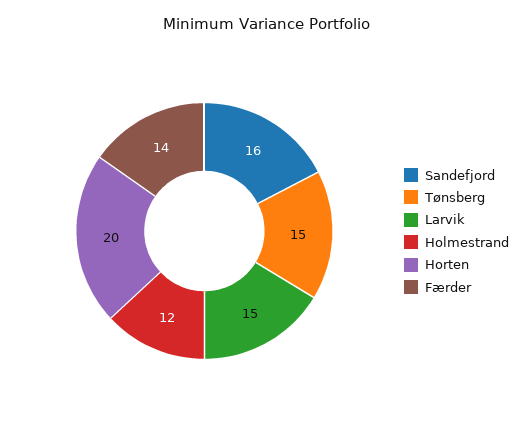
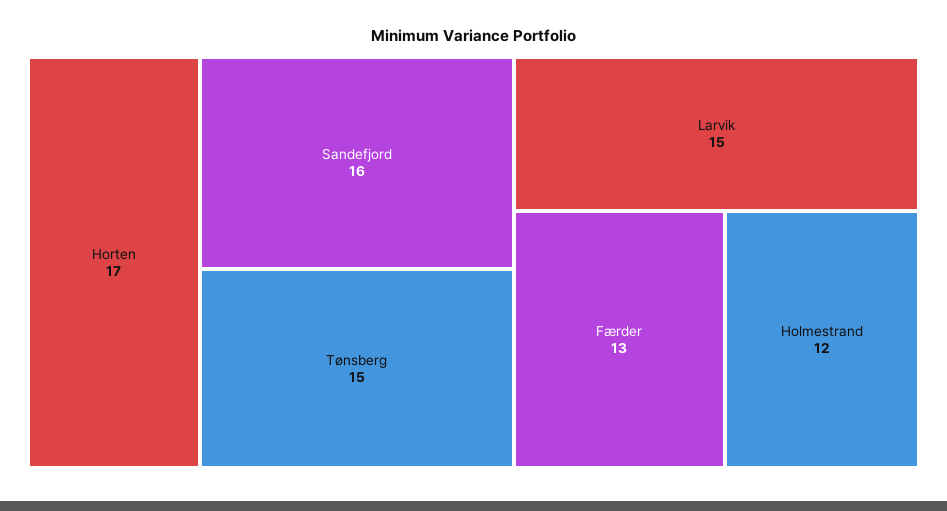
Horten: 20 -> 17
Færder: 14 -> 13

